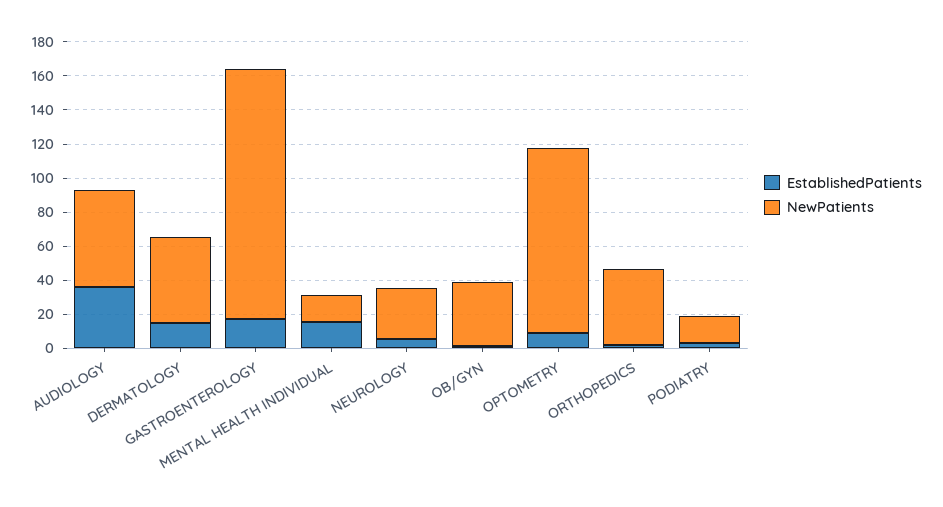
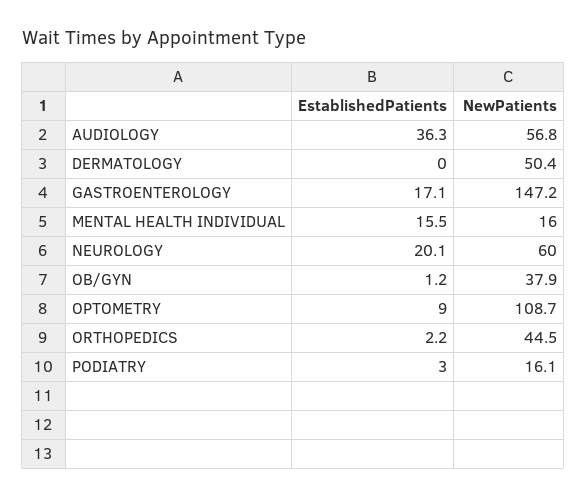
EstablishedPatients, DERMATOLOGY: 15 -> 0
EstablishedPatients, NEUROLOGY: 5 -> 20.1
NewPatients, NEUROLOGY: 30 -> 60

